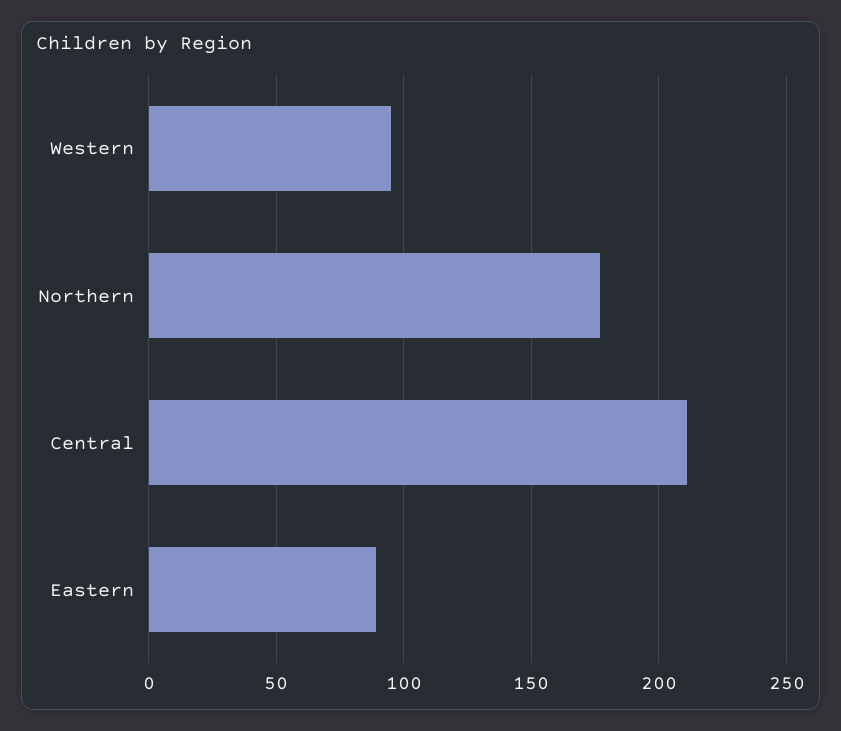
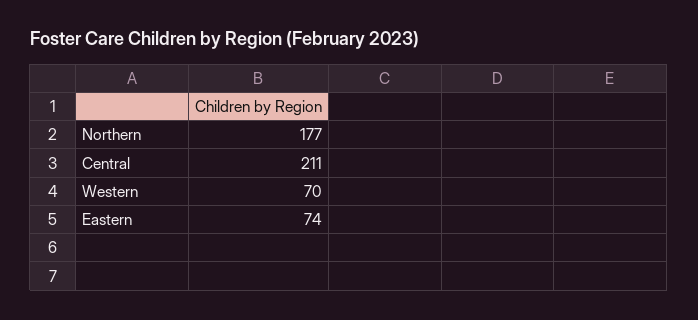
Western: 95 -> 70
Eastern: 90 -> 74

